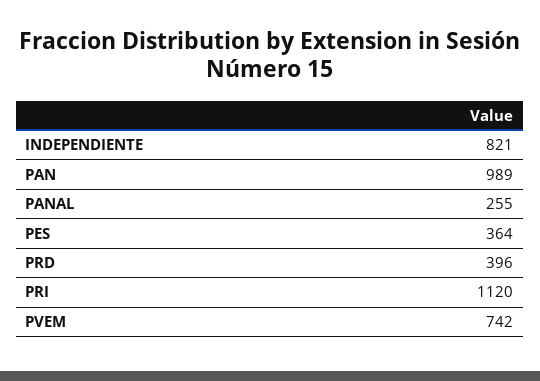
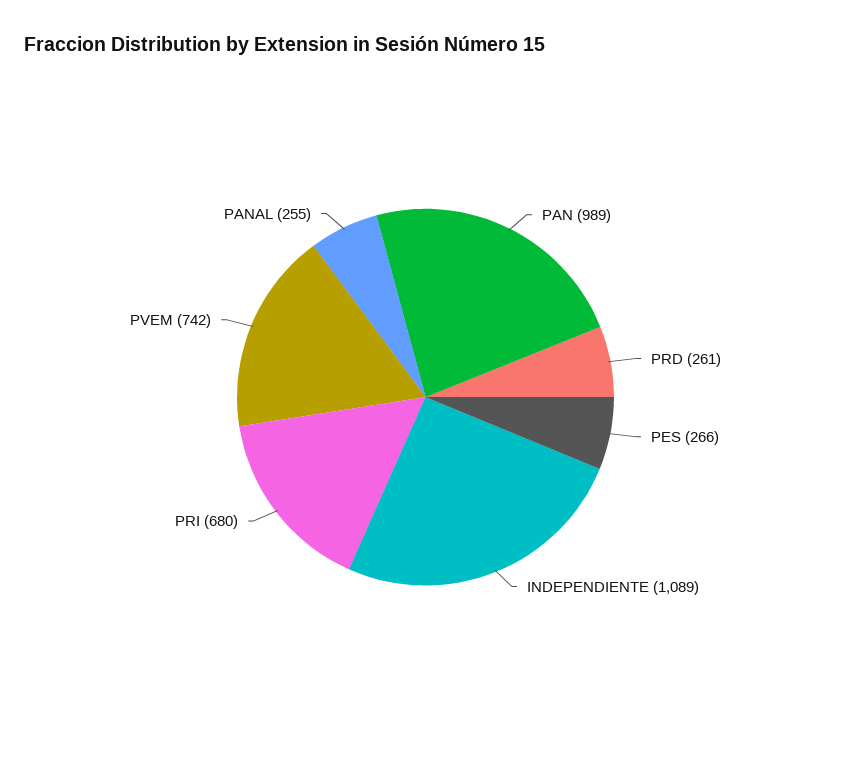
INDEPENDIENTE: 821 -> 1089
PES: 364 -> 266
PRD: 396 -> 261
PRI: 1120 -> 680

